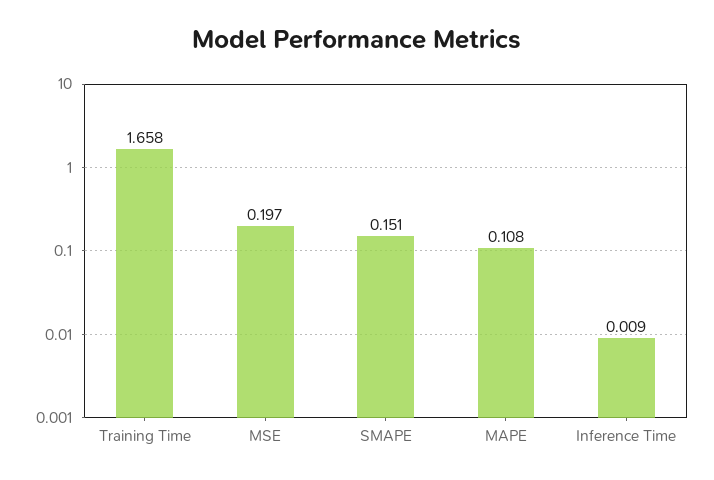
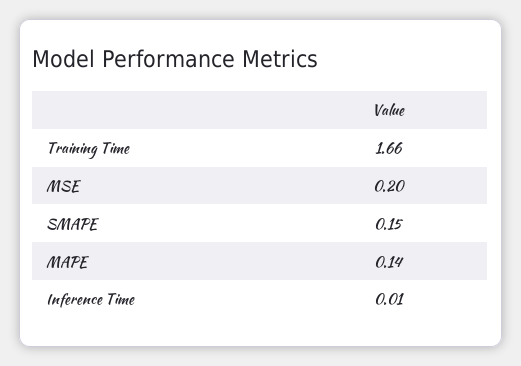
MAPE: 0.108 -> 0.14

